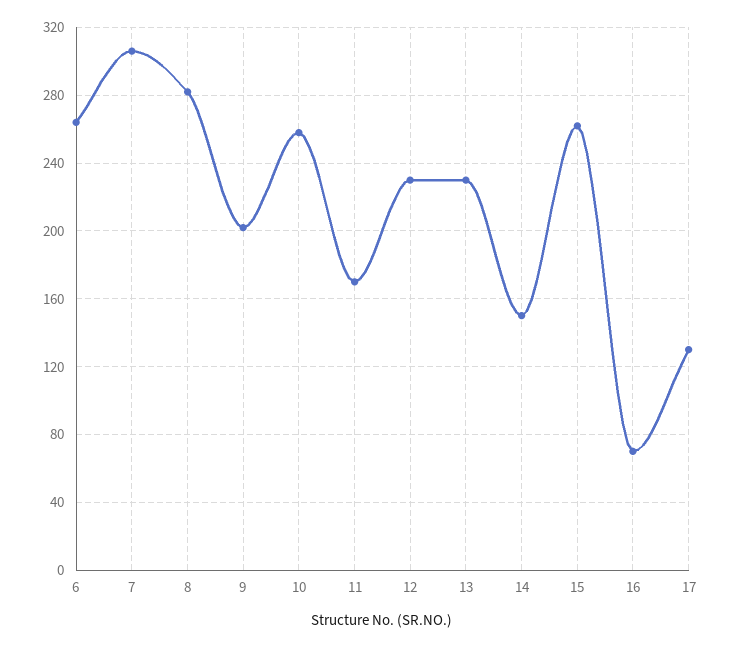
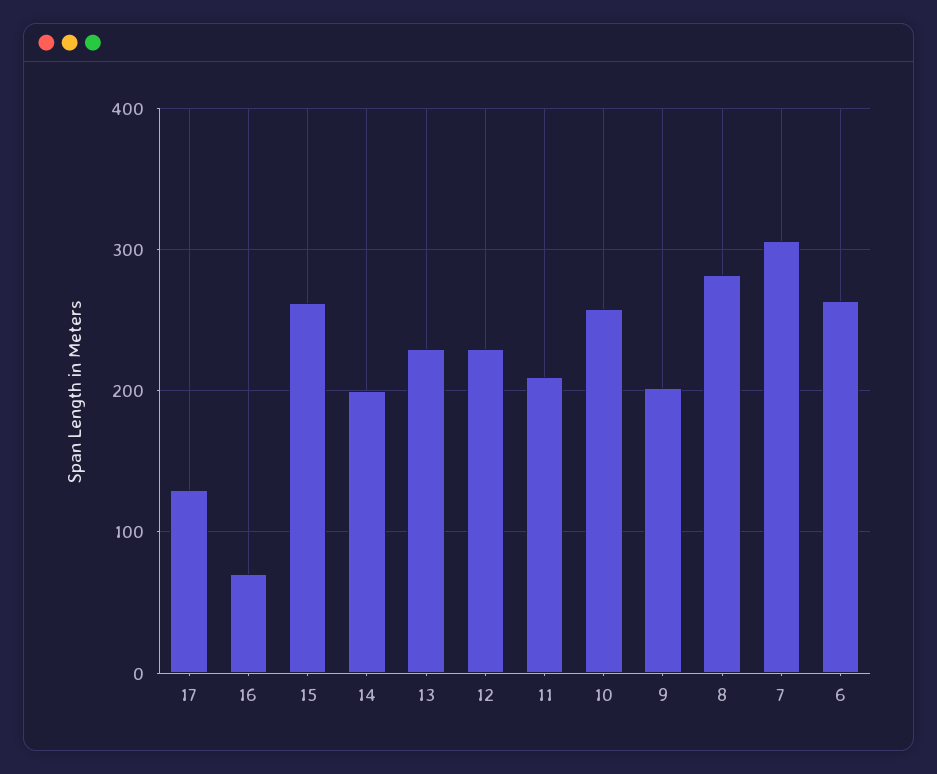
11: 170 -> 210
14: 150 -> 200

